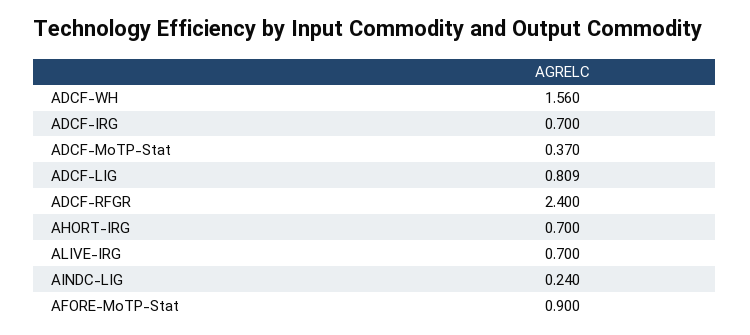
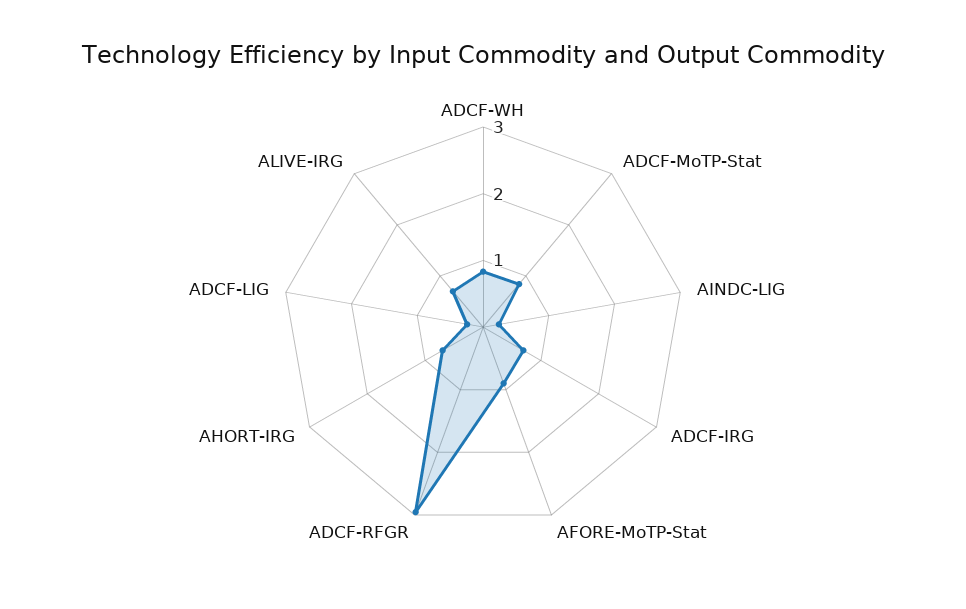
ADCF-WH: 1.56 -> 0.8
ADCF-MoTP-Stat: 0.37 -> 0.8
ADCF-LIG: 0.809 -> 0.2
ADCF-RFGR: 2.4 -> 3

